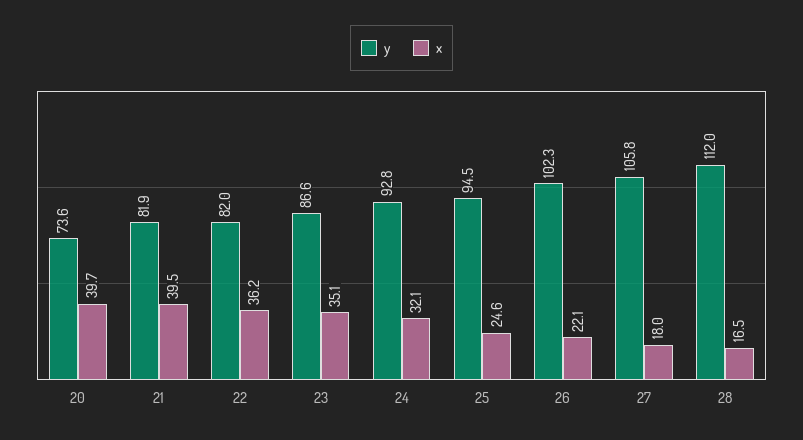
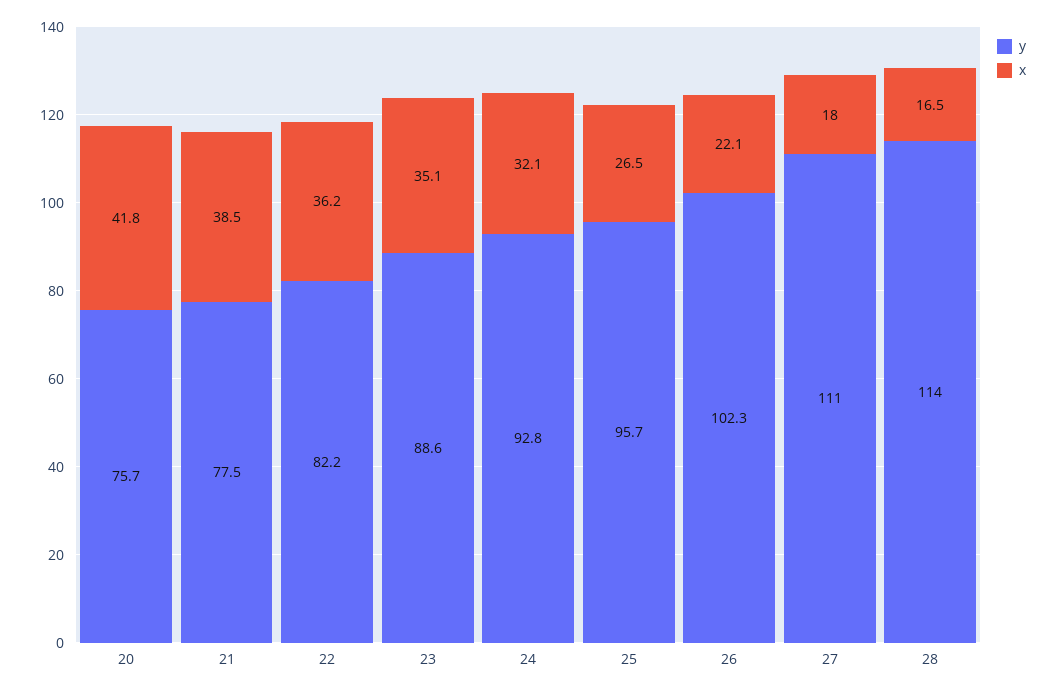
y, 20: 73.6 -> 75.7
x, 20: 39.7 -> 41.8
y, 21: 81.9 -> 77.5
x, 21: 39.5 -> 38.5
y, 22: 82 -> 82.2
y, 23: 86.6 -> 88.6
y, 25: 94.5 -> 95.7
x, 25: 24.6 -> 26.5
y, 27: 105.8 -> 111
y, 28: 112 -> 114

